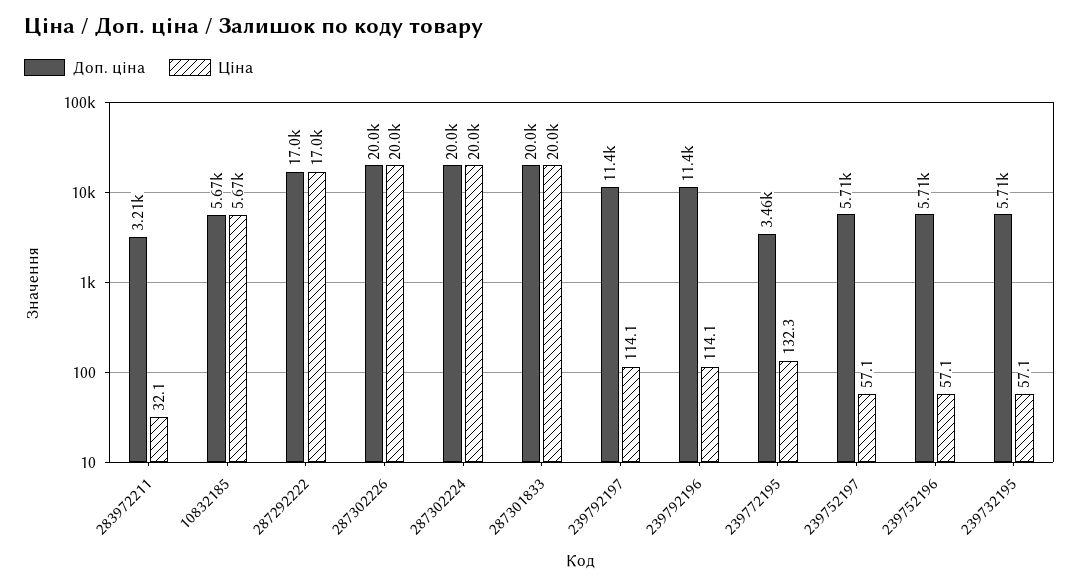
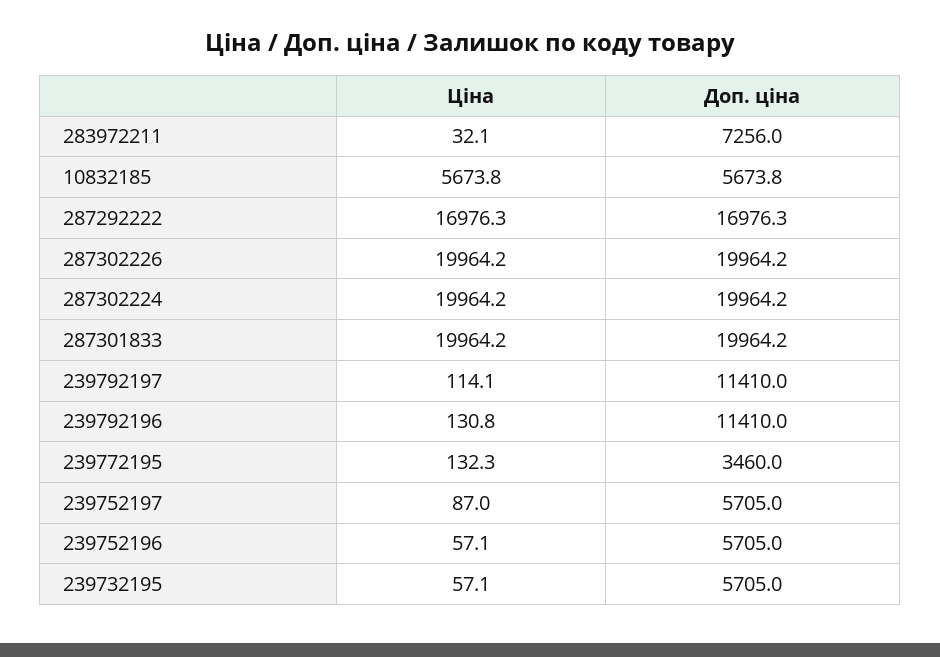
Доп. ціна, 283972211: 3210 -> 7256
Ціна, 239792196: 114.1 -> 130.8
Ціна, 239752197: 57.1 -> 87

